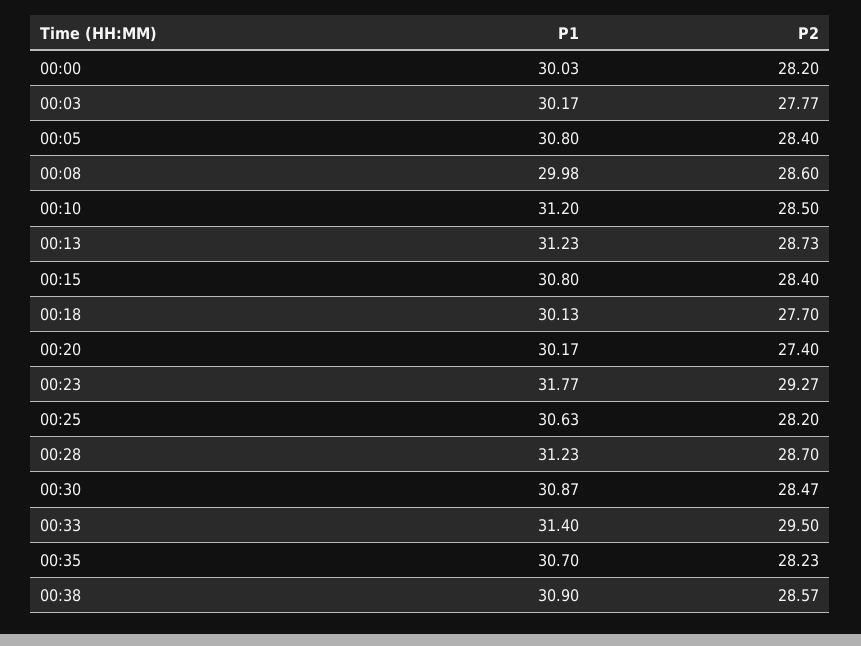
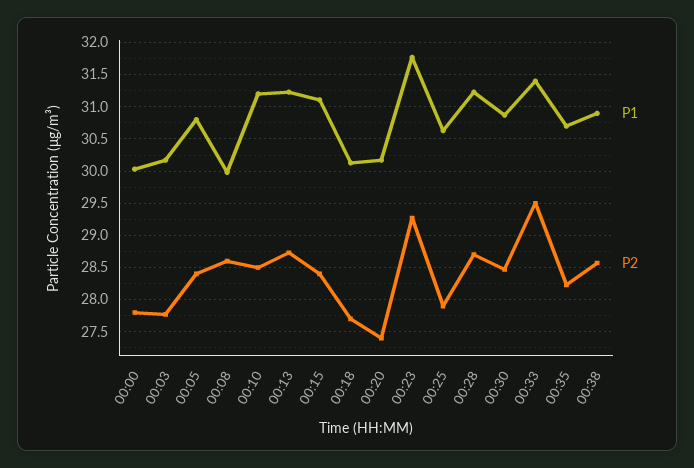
P2, 00:00: 28.2 -> 27.8
P1, 00:15: 30.8 -> 31.1
P2, 00:25: 28.2 -> 27.9

